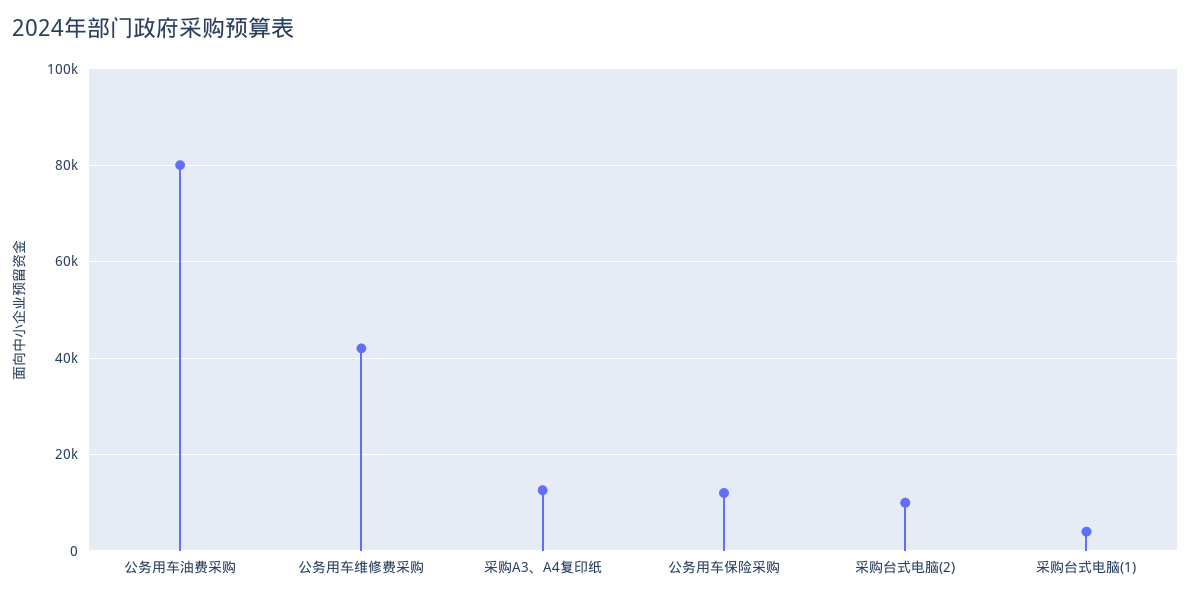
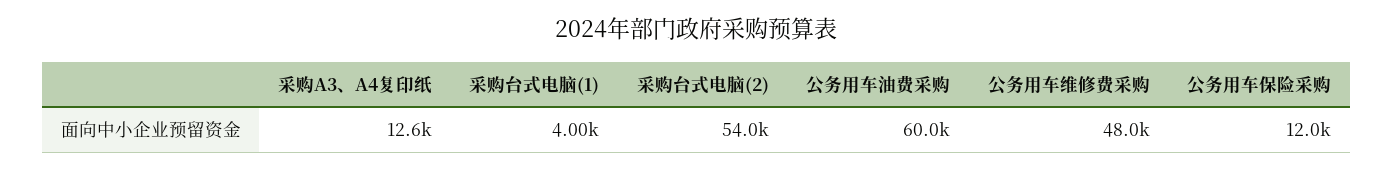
公务用车油费采购: 80000 -> 60000
公务用车维修费采购: 42000 -> 48000
采购台式电脑(2): 10000 -> 54000

